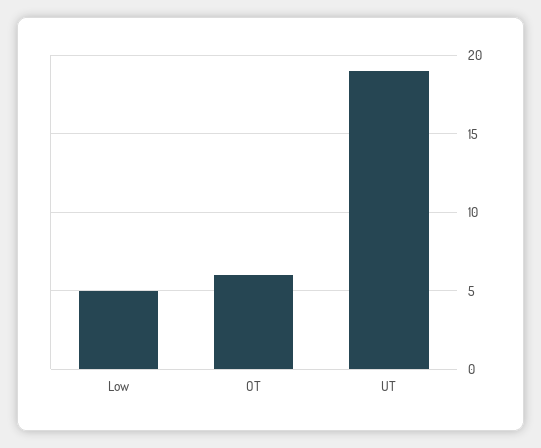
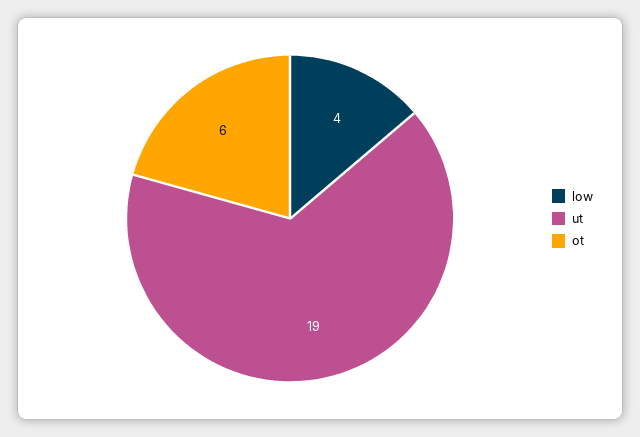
Low: 5 -> 4

